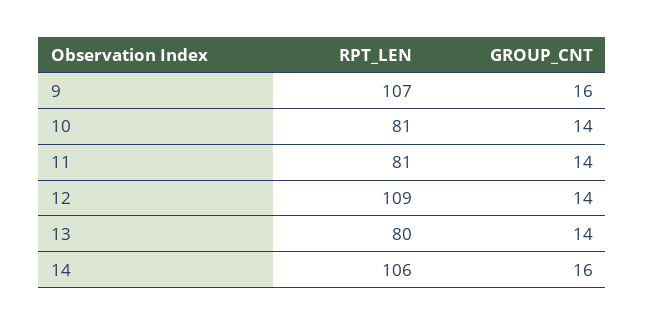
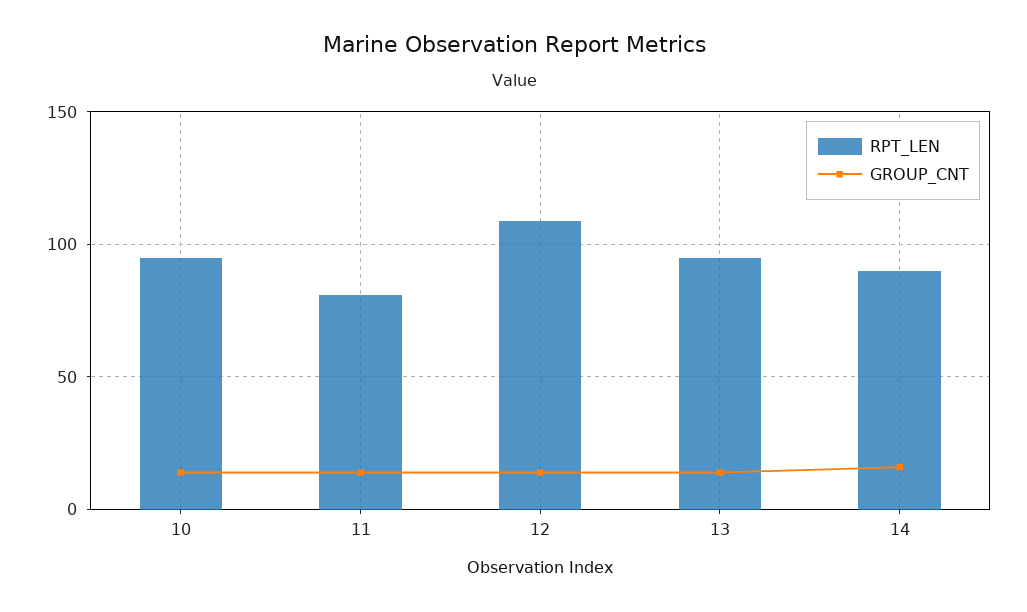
RPT_LEN, 9: 107 -> none
GROUP_CNT, 9: 16 -> none
RPT_LEN, 10: 81 -> 95
RPT_LEN, 13: 80 -> 95
RPT_LEN, 14: 106 -> 90

